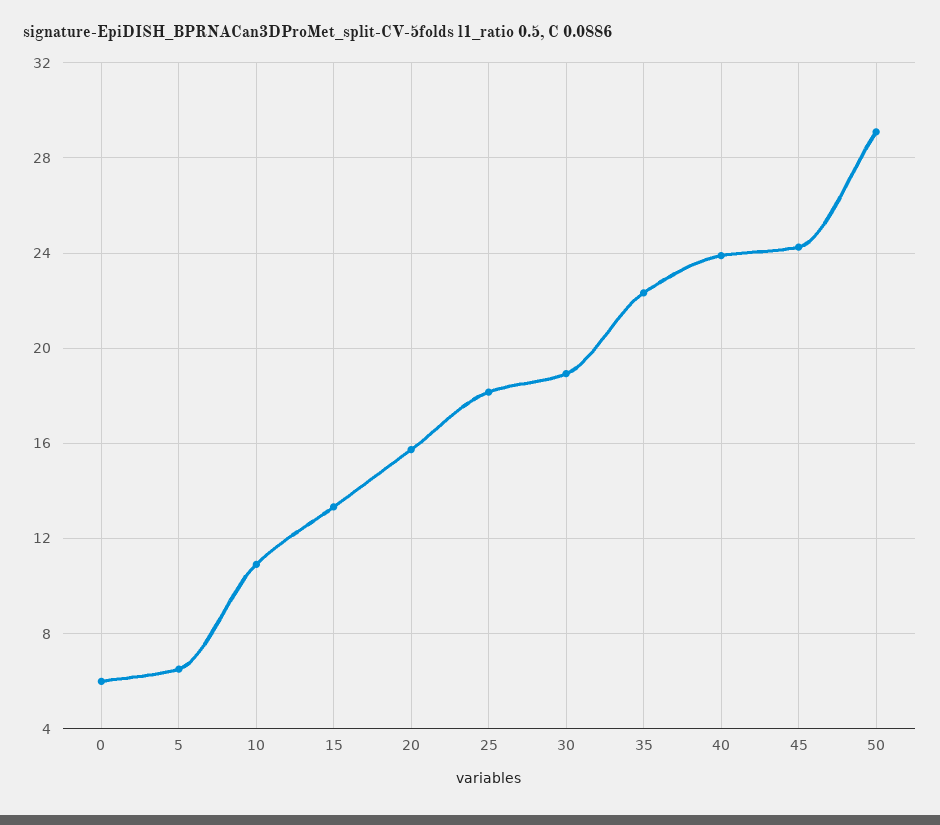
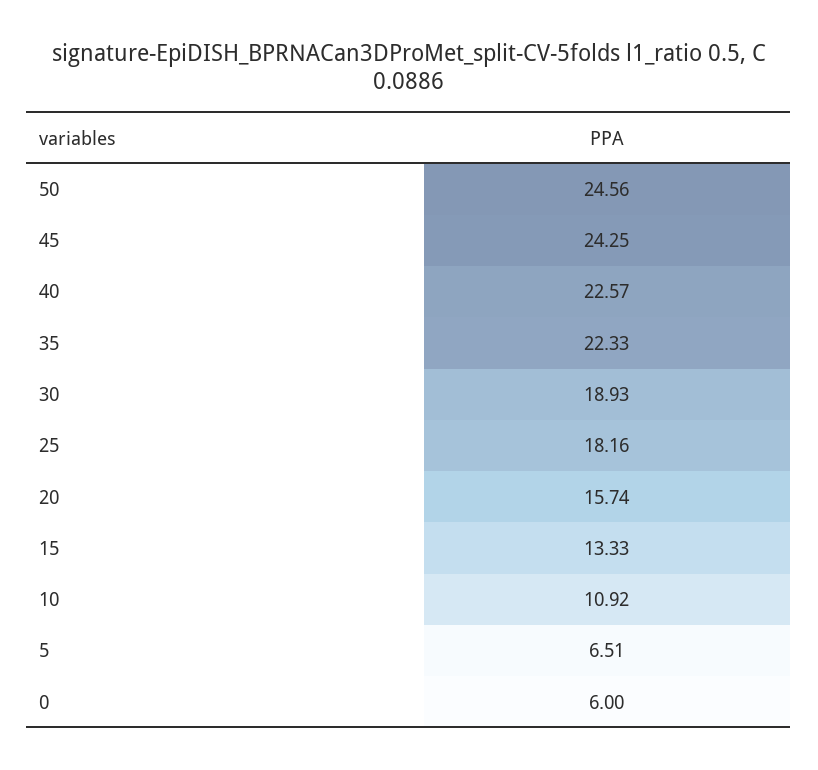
40: 24 -> 22.57
50: 29 -> 24.56

